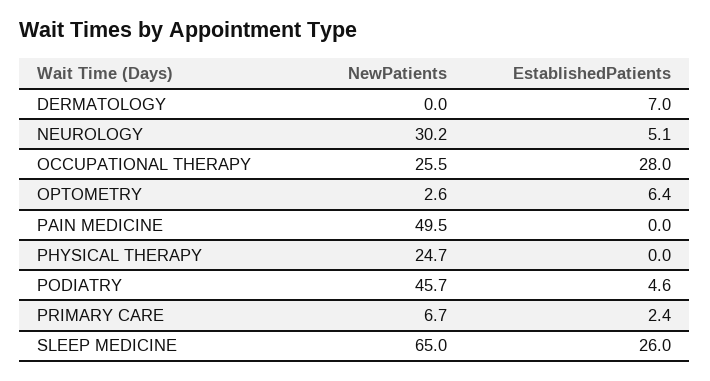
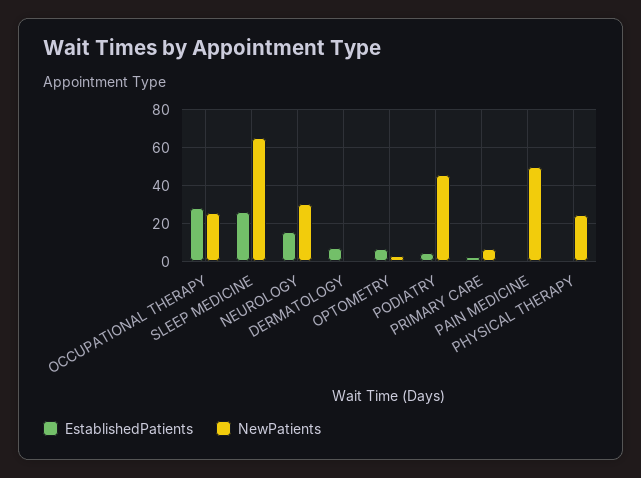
EstablishedPatients, NEUROLOGY: 5.1 -> 15

